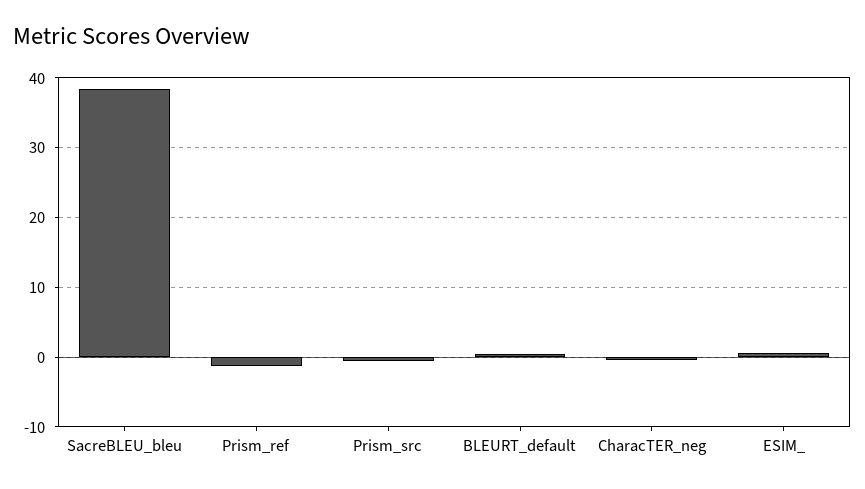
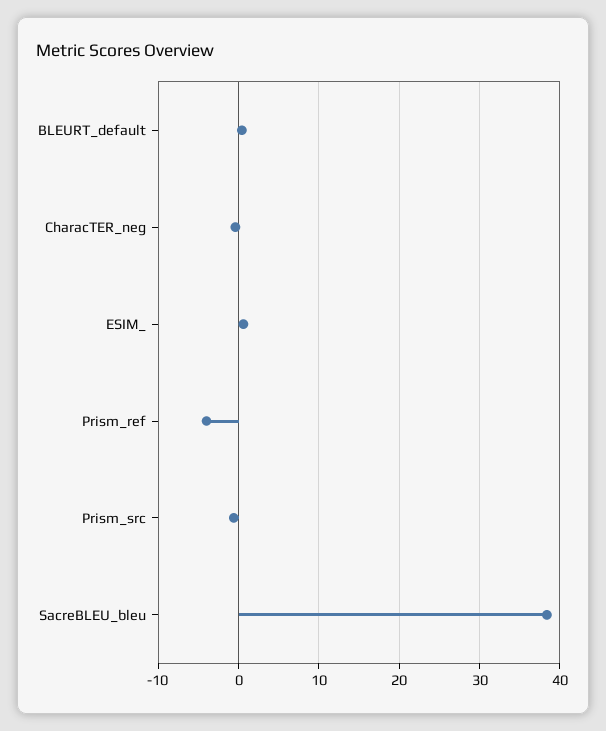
Prism_ref: -1 -> -4

